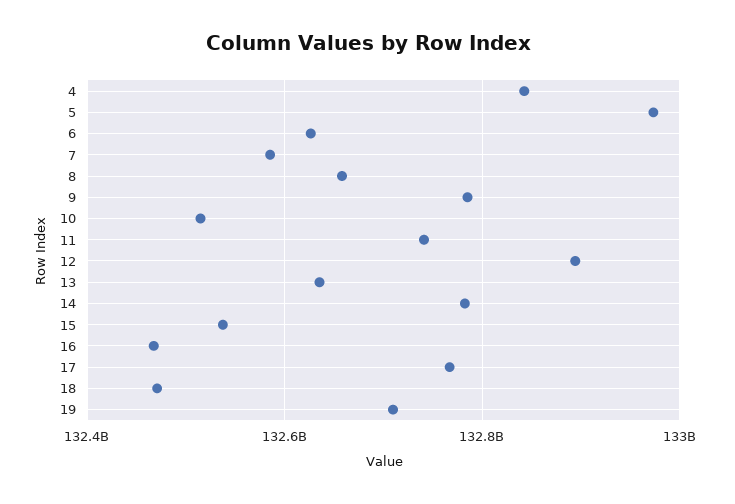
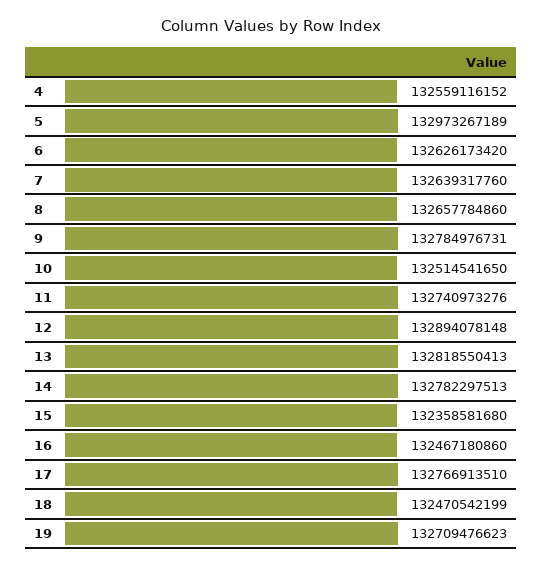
4: 132840000000 -> 132559116152
7: 132580000000 -> 132639317760
13: 132640000000 -> 132818550413
15: 132540000000 -> 132358581680

